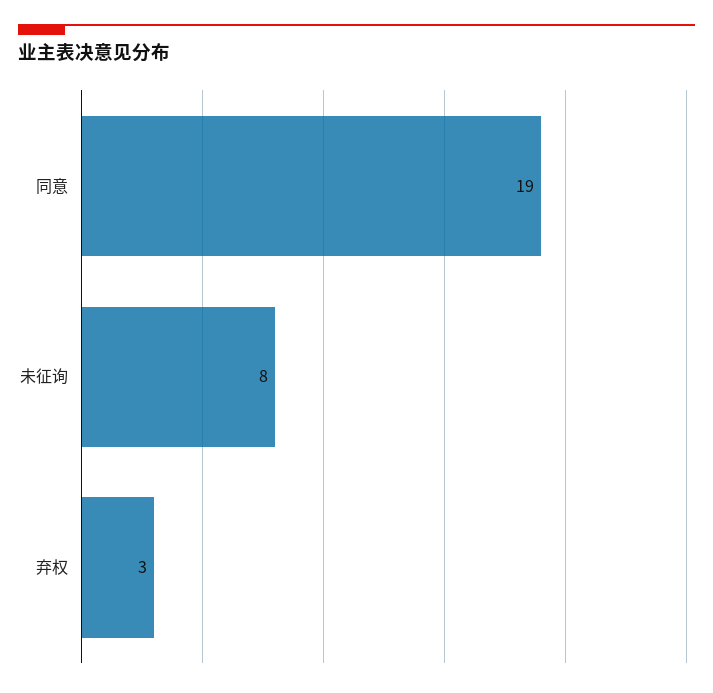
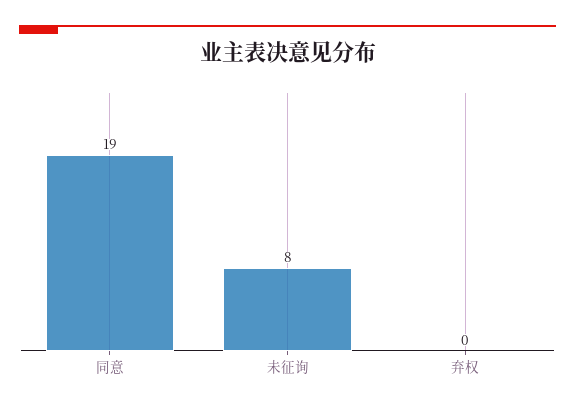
弃权: 3 -> 0

